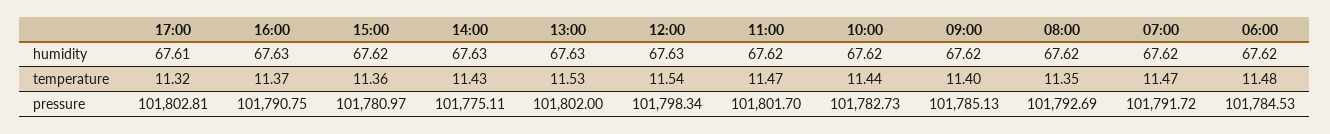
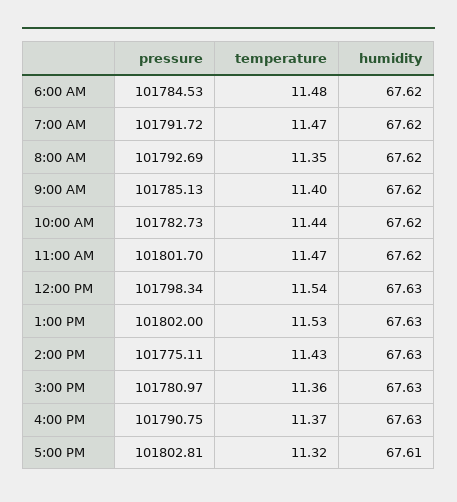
15:00, humidity: 67.62 -> 67.63

